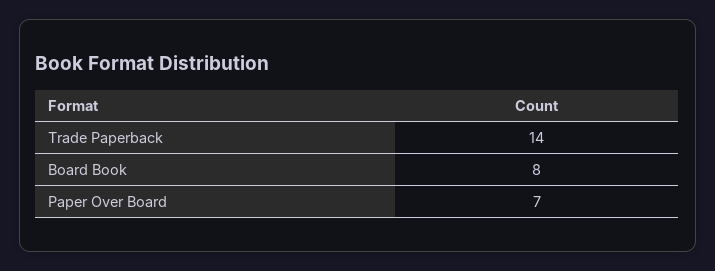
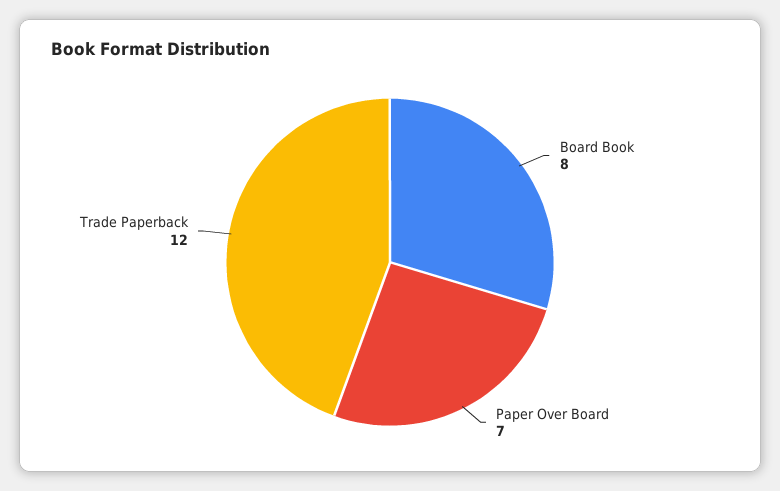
Trade Paperback: 14 -> 12

